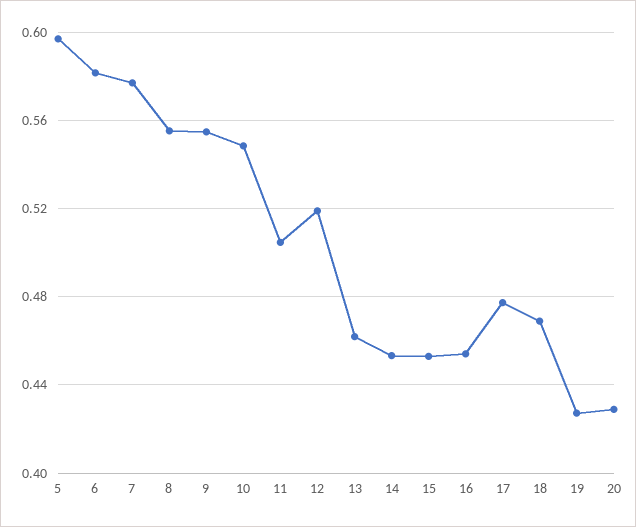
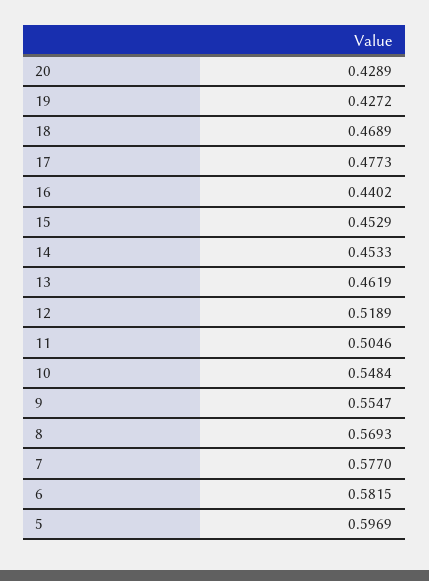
8: 0.555 -> 0.5693
16: 0.455 -> 0.4402

